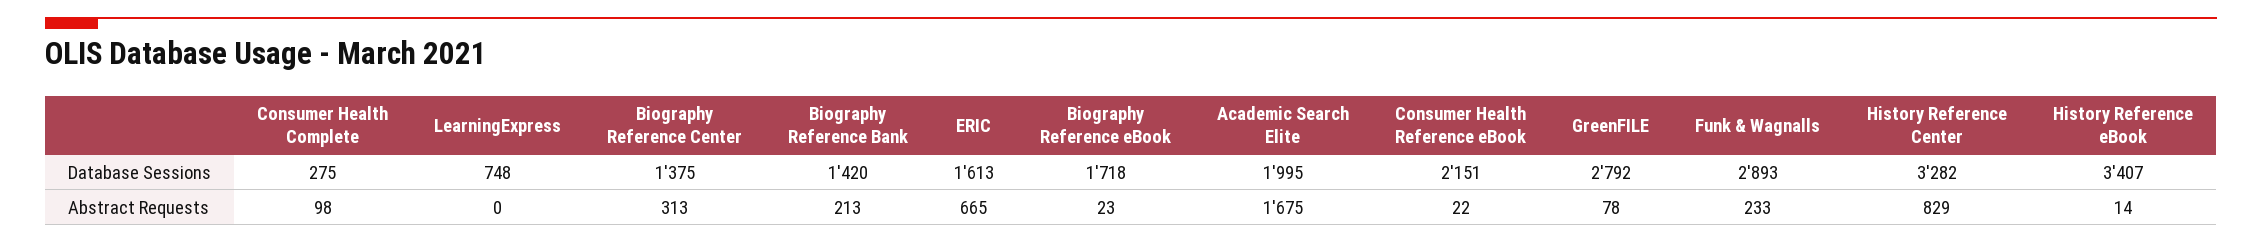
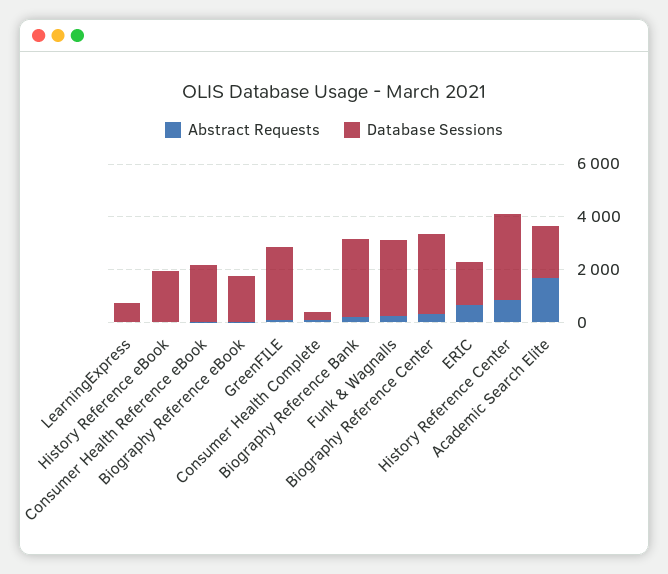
Database Sessions, Biography Reference Center: 1375 -> 3000
Database Sessions, Biography Reference Bank: 1420 -> 3000
Database Sessions, History Reference eBook: 3407 -> 2000

